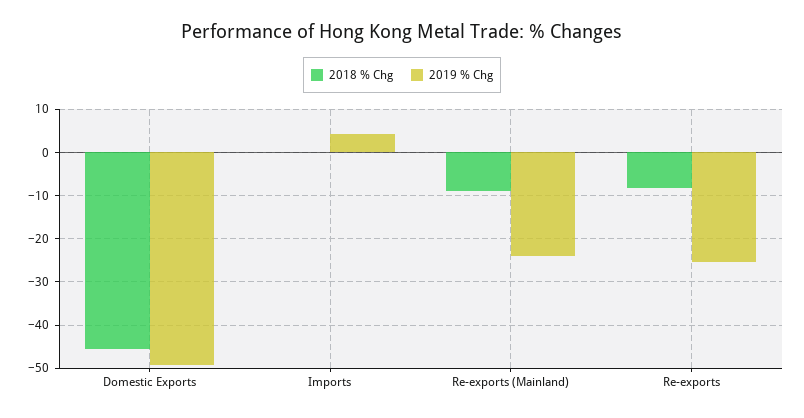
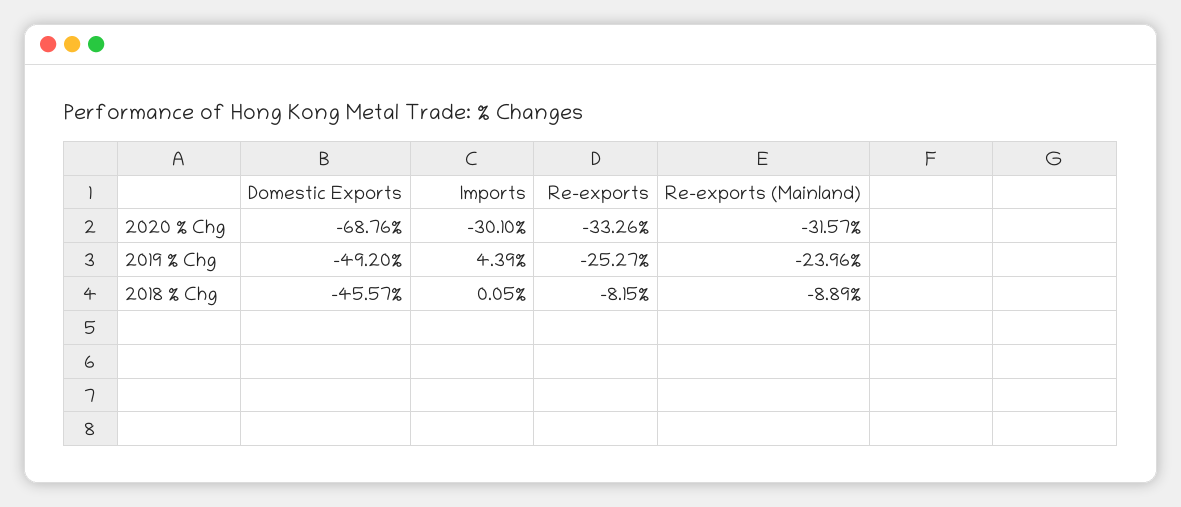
2020 % Chg, Domestic Exports: none -> -68.76
2020 % Chg, Imports: none -> -30.1
2020 % Chg, Re-exports: none -> -33.26
2020 % Chg, Re-exports (Mainland): none -> -31.57

